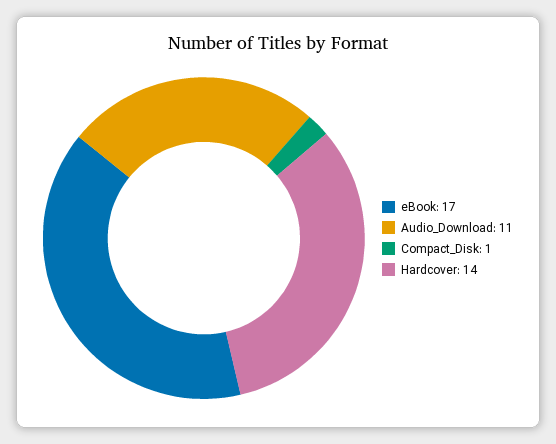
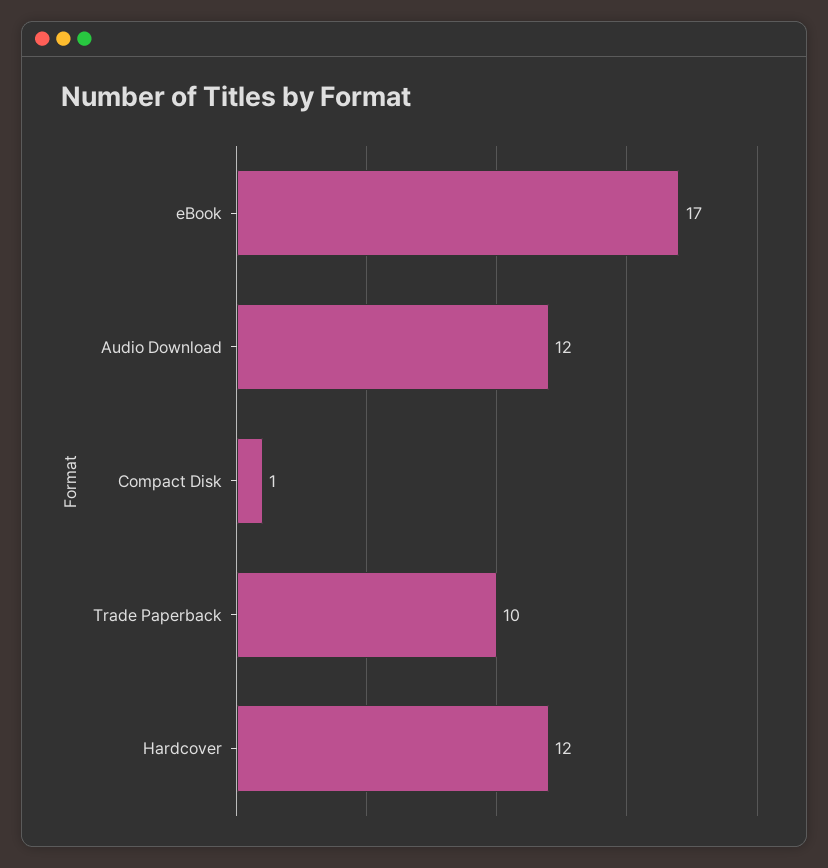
Audio_Download: 11 -> 12
Hardcover: 14 -> 12
Trade Paperback: none -> 10

